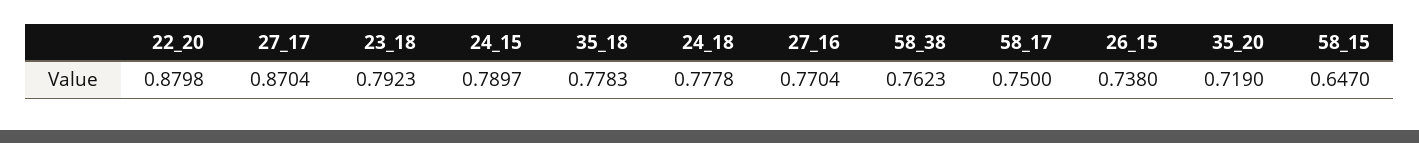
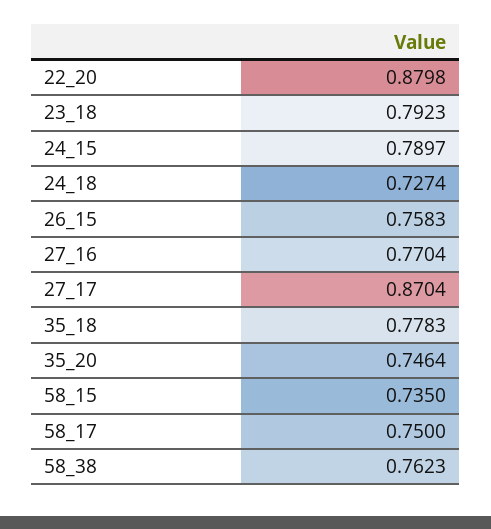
24_18: 0.7778 -> 0.7274
26_15: 0.738 -> 0.7583
35_20: 0.719 -> 0.7464
58_15: 0.647 -> 0.735

